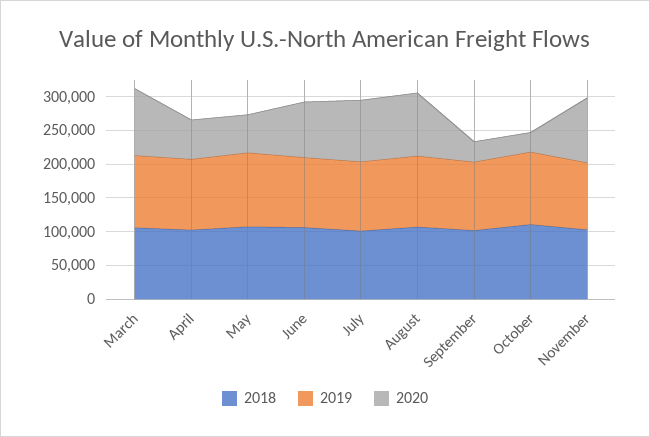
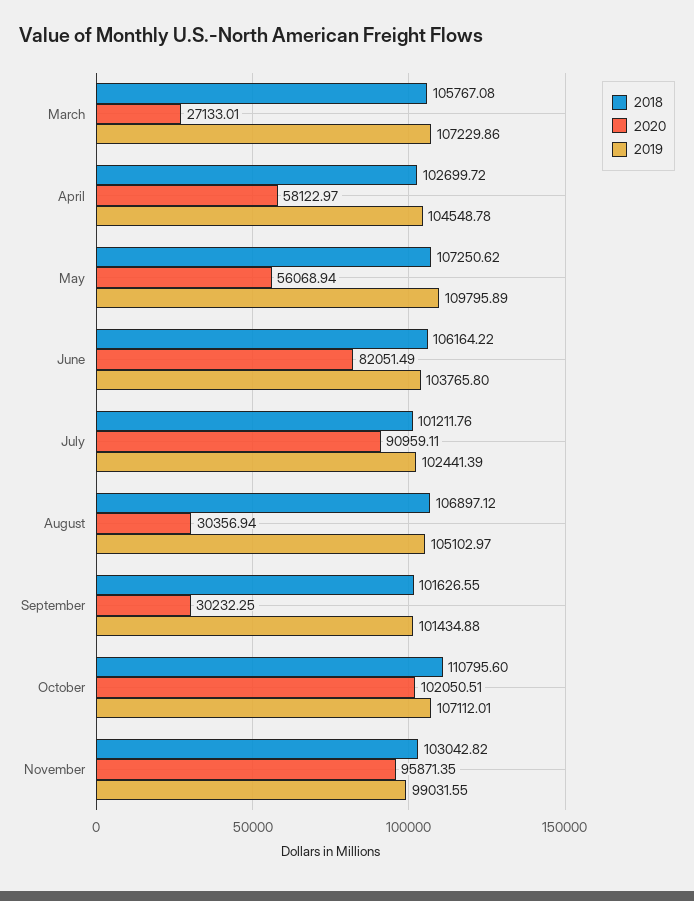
2020, March: 100000 -> 27133.01
2020, August: 100000 -> 30356.94
2020, October: 25000 -> 102050.51

